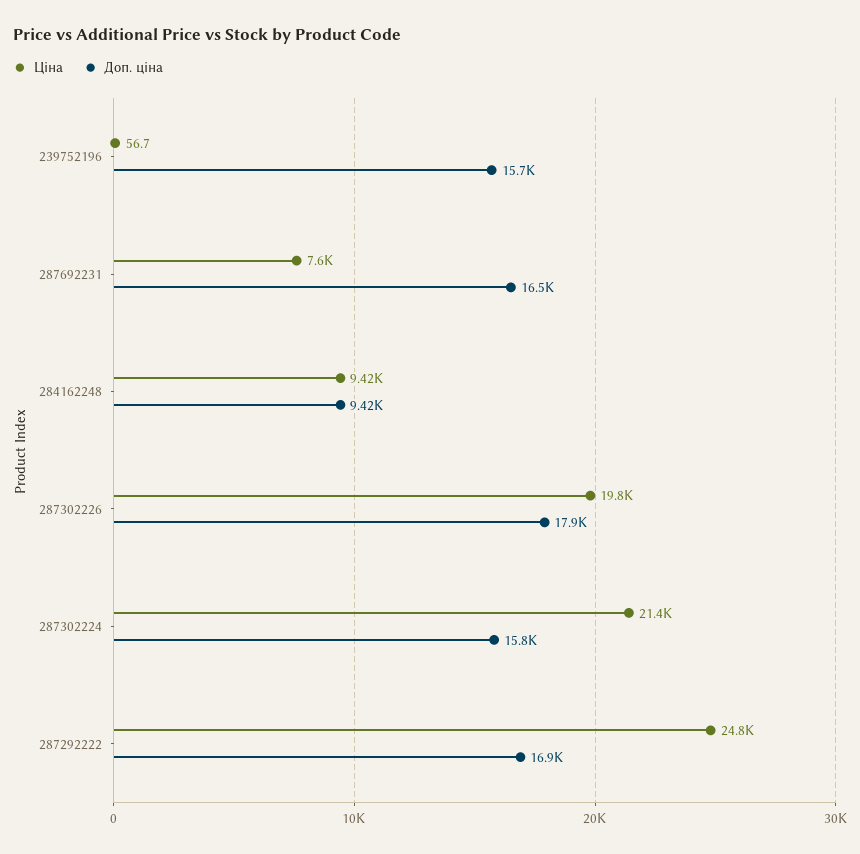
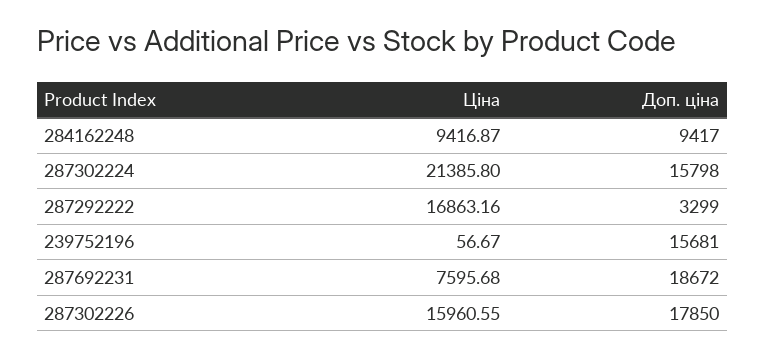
Доп. ціна, 287692231: 16500 -> 18672
Ціна, 287302226: 19800 -> 15960.55
Ціна, 287292222: 24800 -> 16863.16
Доп. ціна, 287292222: 16900 -> 3299

